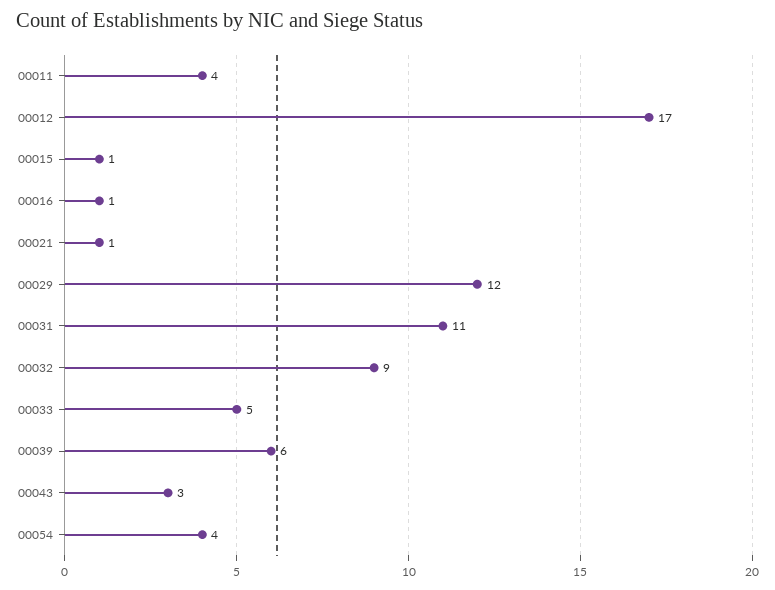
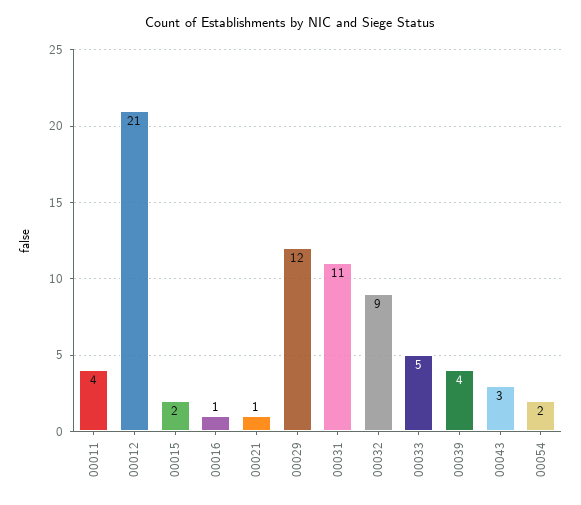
00012: 17 -> 21
00015: 1 -> 2
00039: 6 -> 4
00054: 4 -> 2

